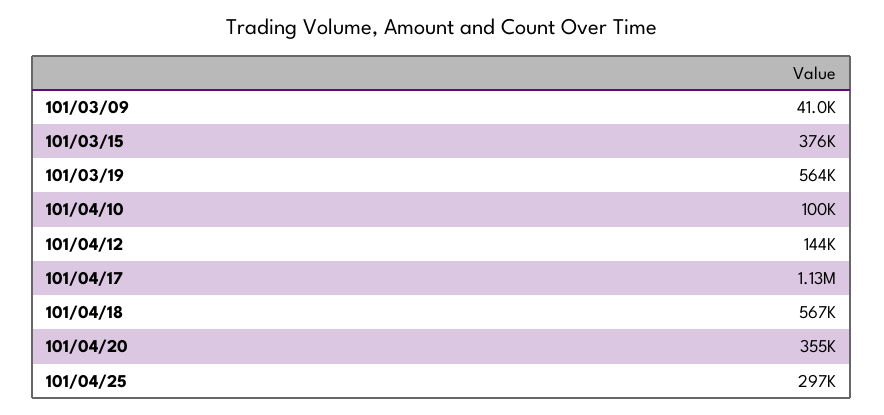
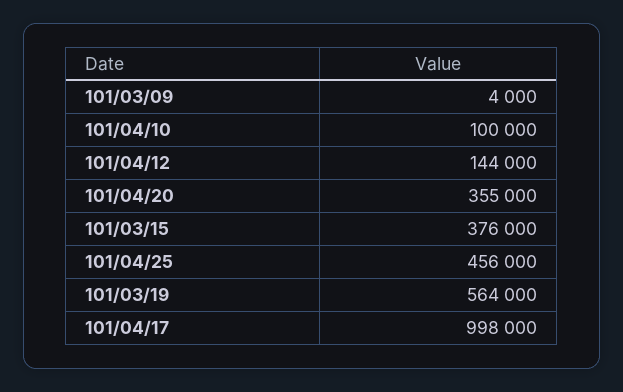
101/03/09: 41000 -> 4000
101/04/17: 1130000 -> 998000
101/04/18: 567000 -> none
101/04/25: 297000 -> 456000

